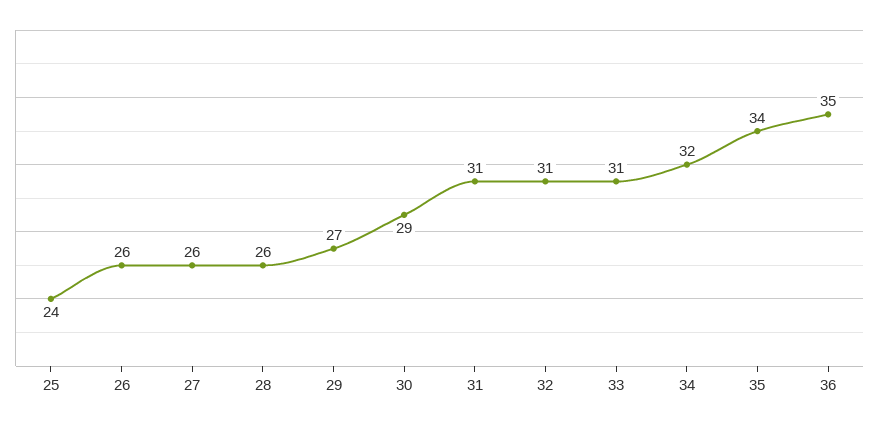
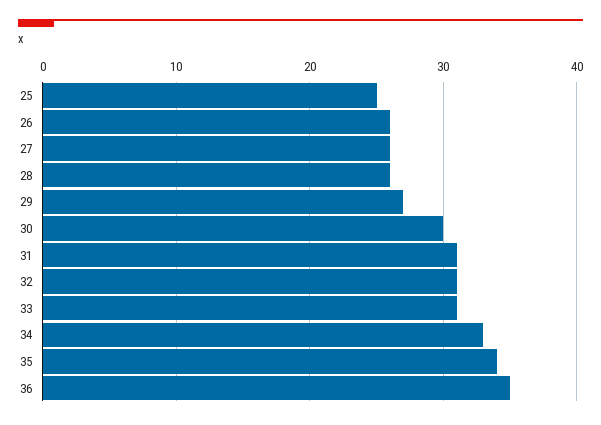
25: 24 -> 25
30: 29 -> 30
34: 32 -> 33

